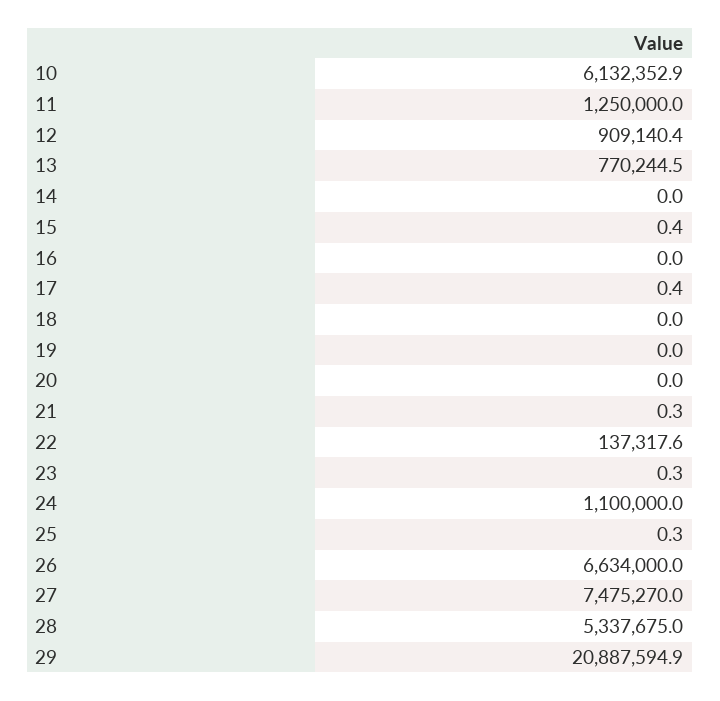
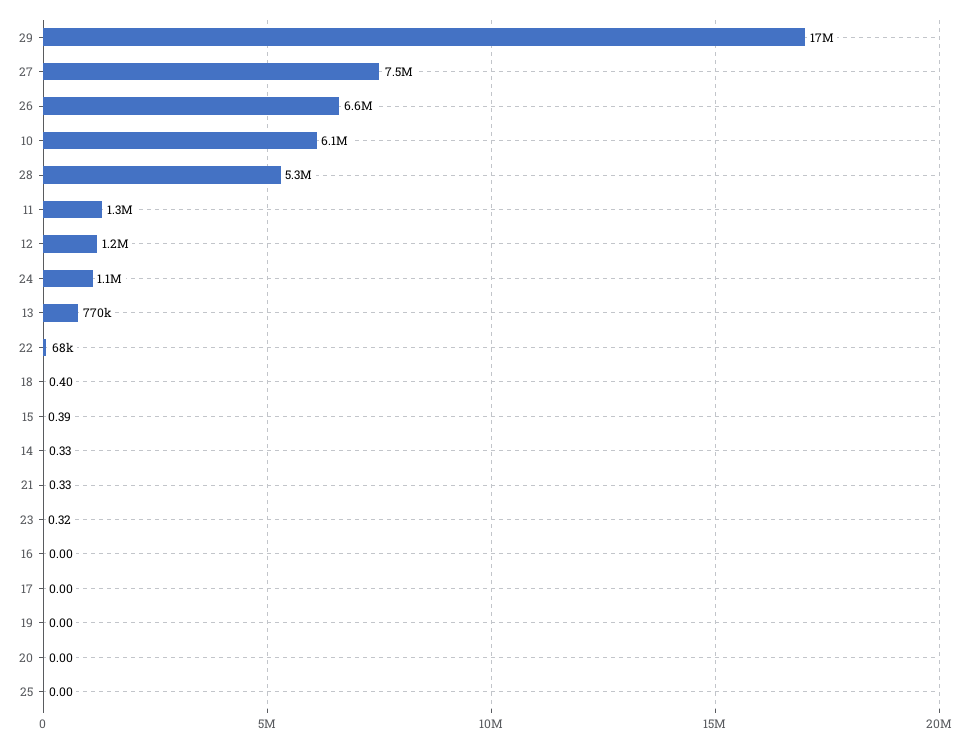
12: 909140.4 -> 1200000
14: 0 -> 0.33
17: 0.4 -> 0
18: 0 -> 0.4
22: 137317.6 -> 68000
25: 0.3 -> 0
29: 20887594.9 -> 17000000

